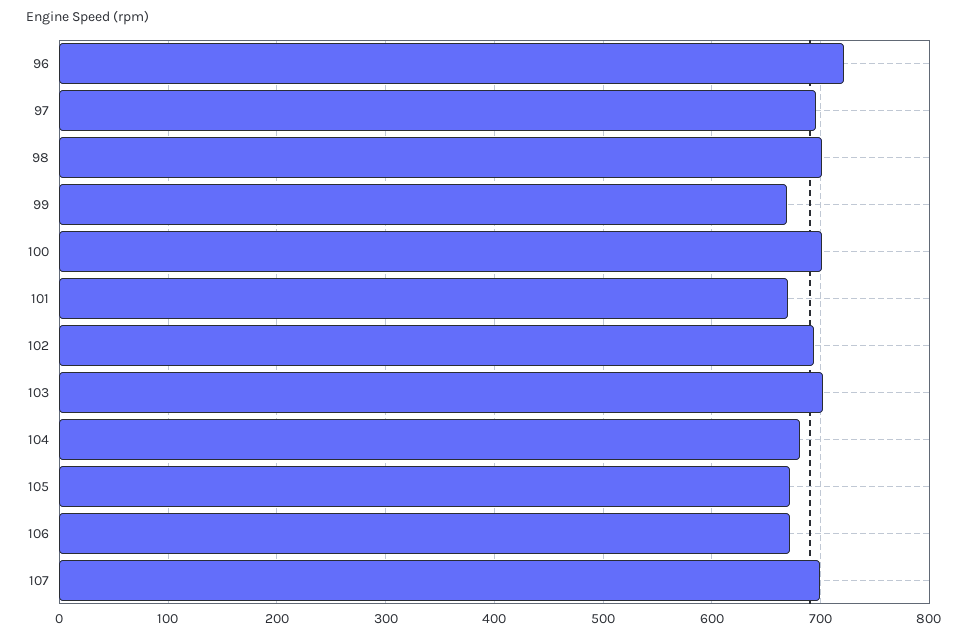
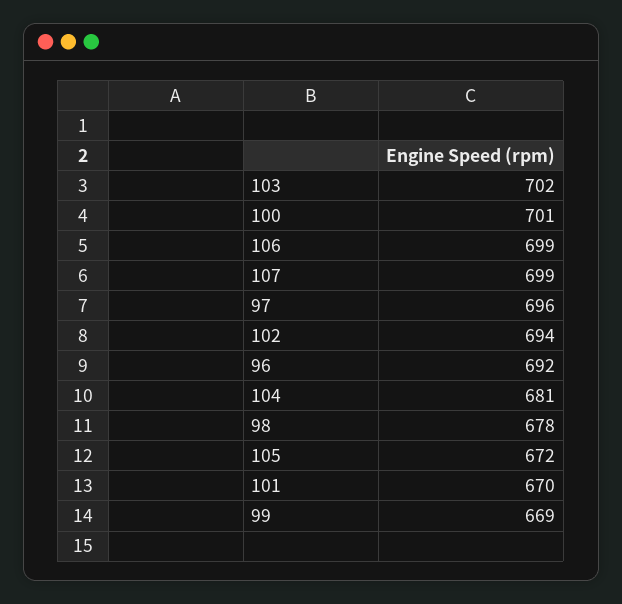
96: 720 -> 692
98: 700 -> 678
106: 670 -> 699

